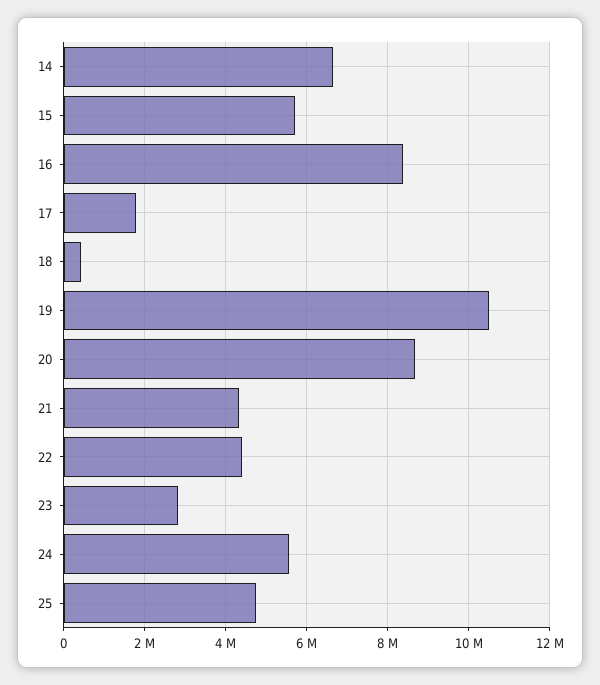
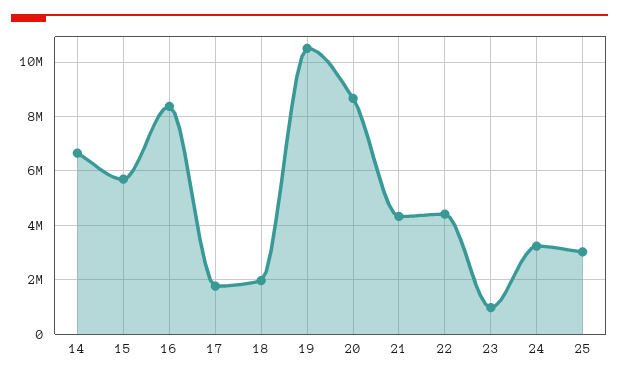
18: 400000 -> 2000000
23: 2800000 -> 1000000
24: 5600000 -> 3250000
25: 4800000 -> 3000000

